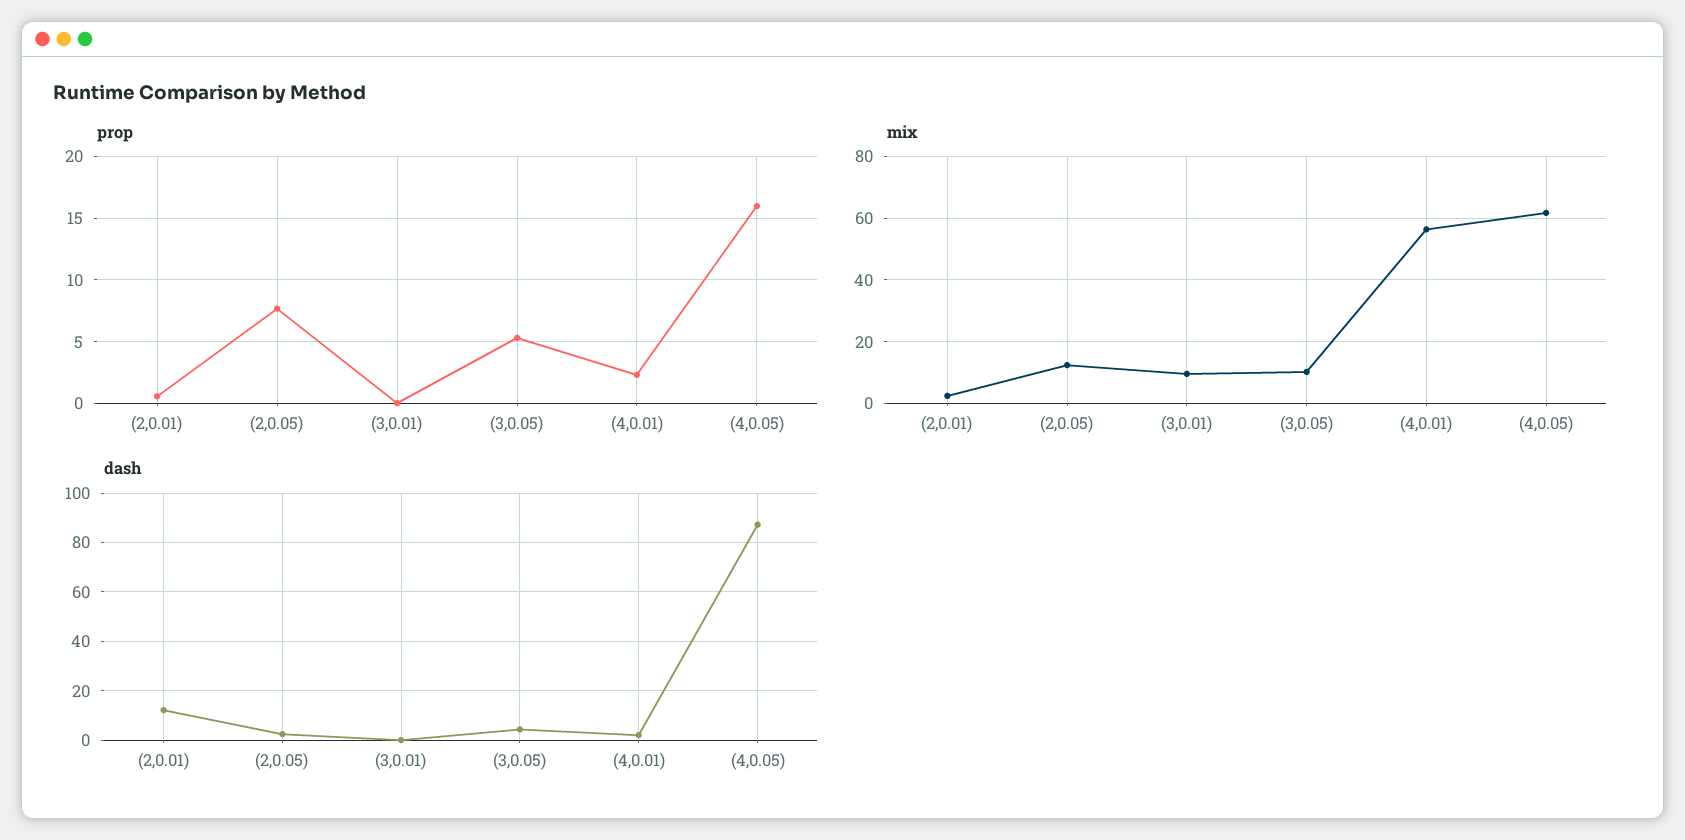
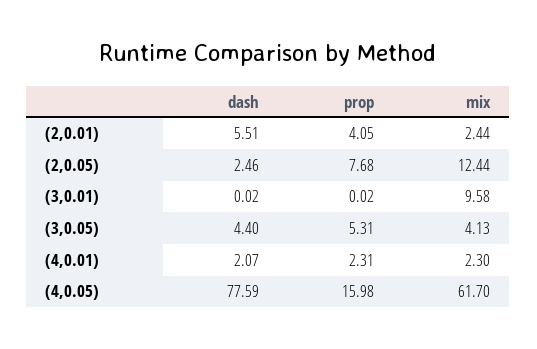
prop, (2,0.01): 0.5 -> 4.05
mix, (3,0.05): 10 -> 4.13
mix, (4,0.01): 56 -> 2.3
dash, (2,0.01): 12.5 -> 5.51
dash, (4,0.05): 87.5 -> 77.59

